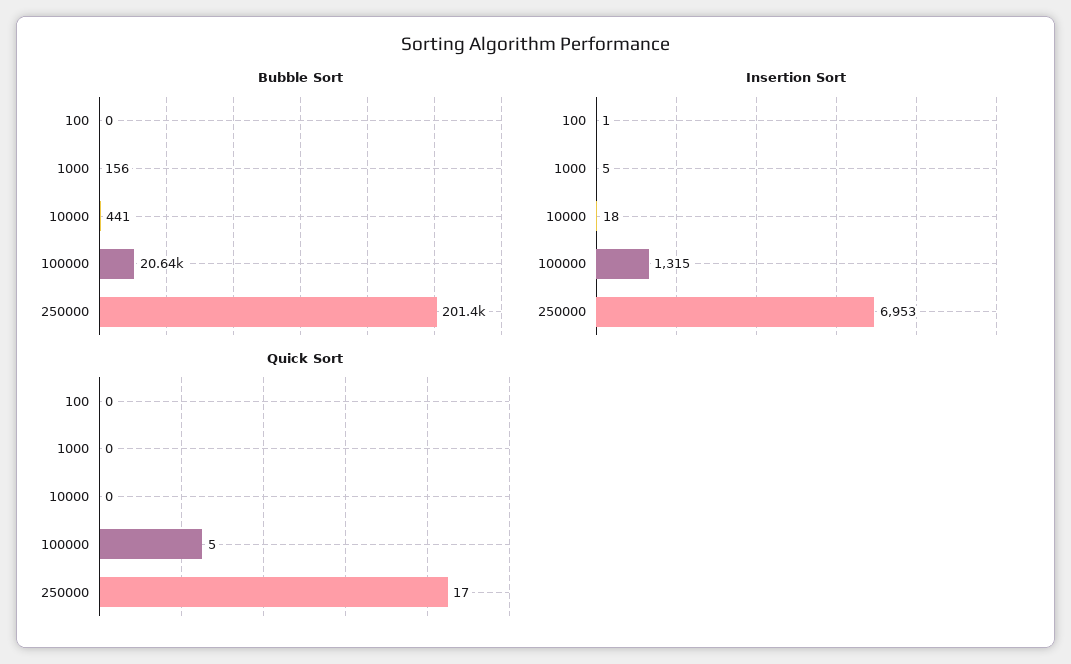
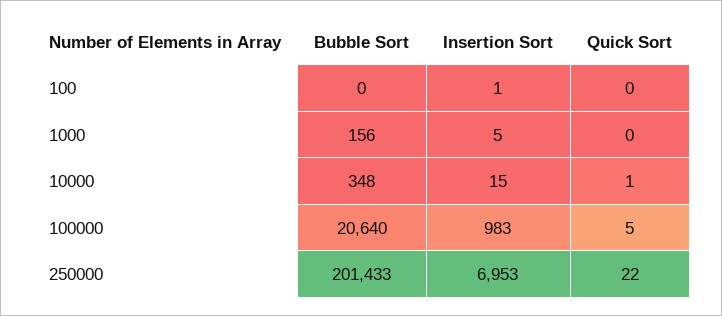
Bubble Sort, 10000: 441 -> 348
Insertion Sort, 10000: 18 -> 15
Insertion Sort, 100000: 1315 -> 983
Quick Sort, 10000: 0 -> 1
Quick Sort, 250000: 17 -> 22

